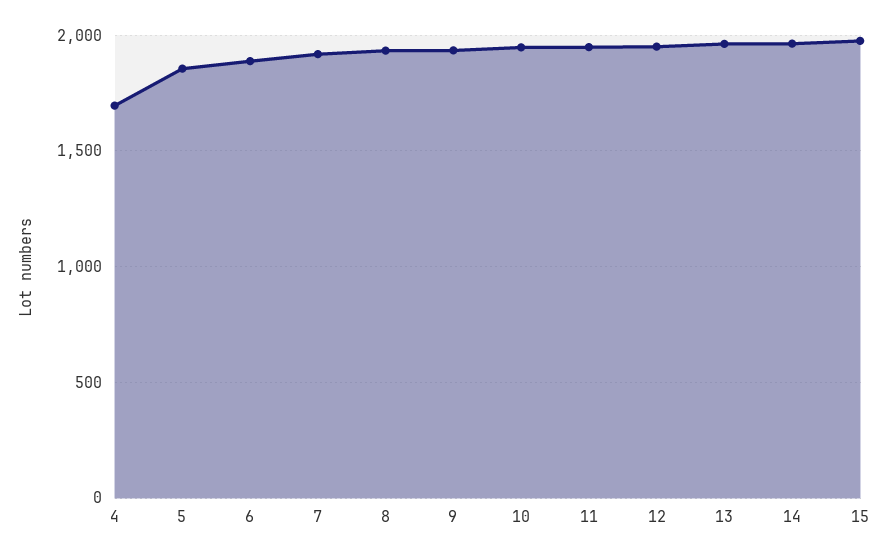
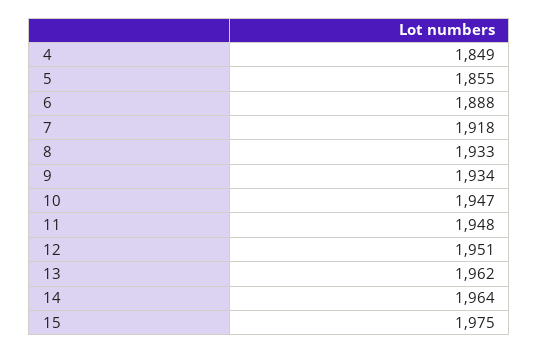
4: 1700 -> 1849

